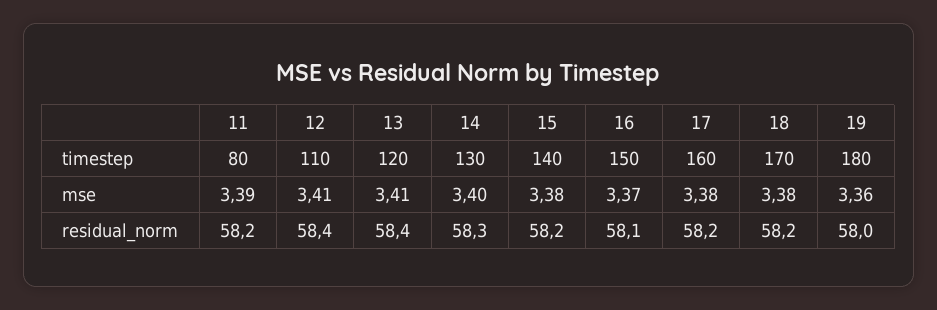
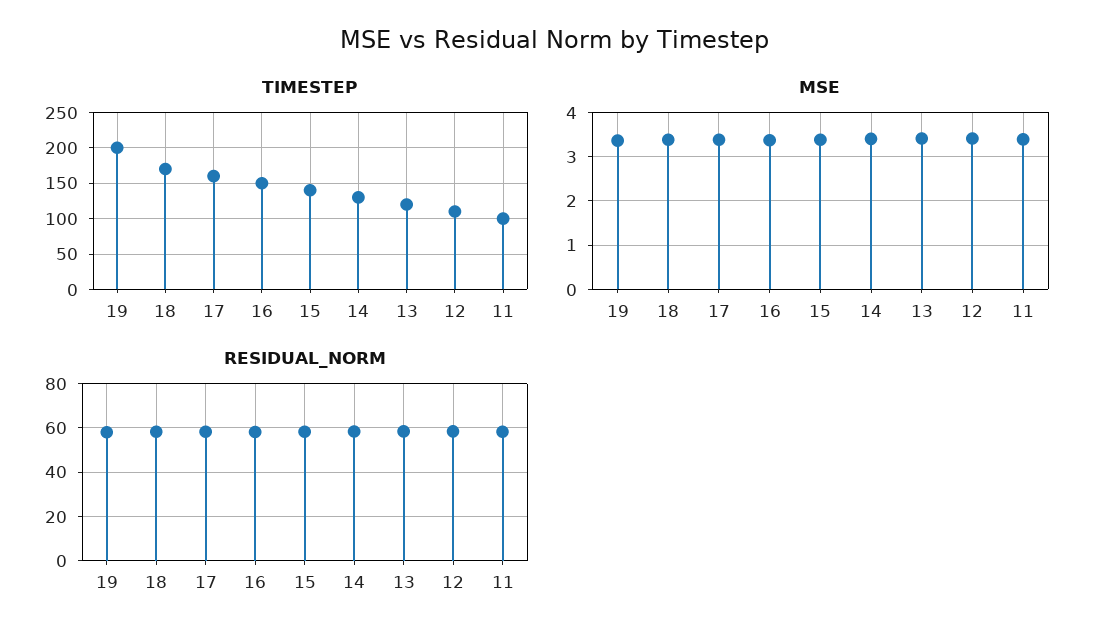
timestep, 11: 80 -> 100
timestep, 19: 180 -> 200

